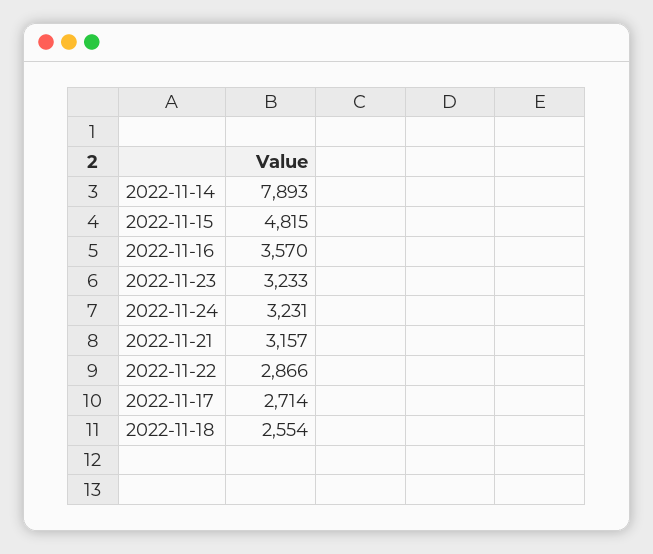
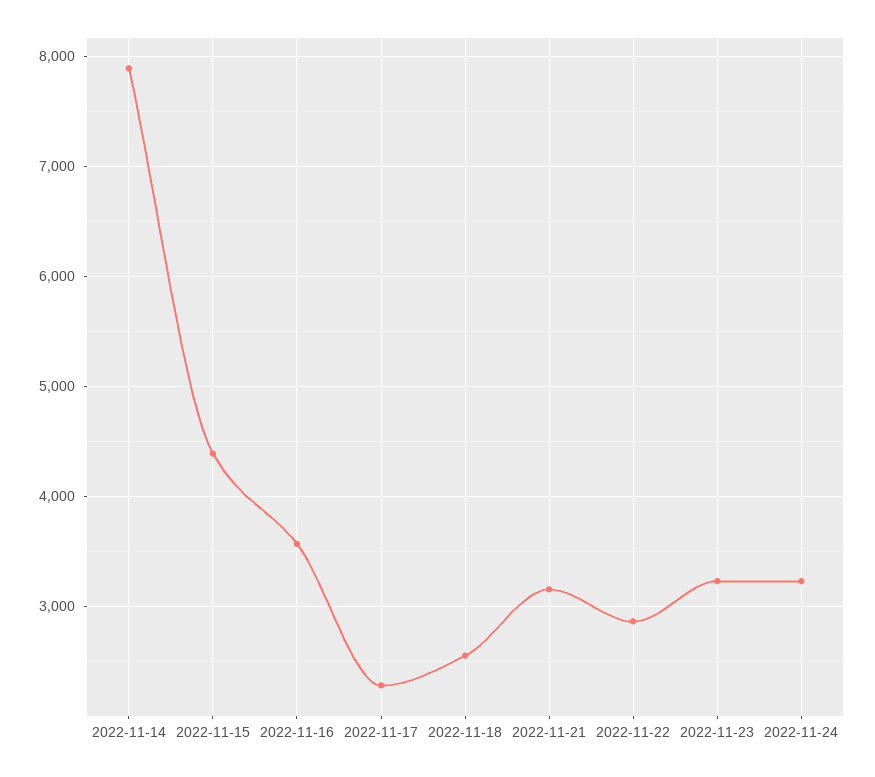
2022-11-15: 4815 -> 4400
2022-11-17: 2714 -> 2300

